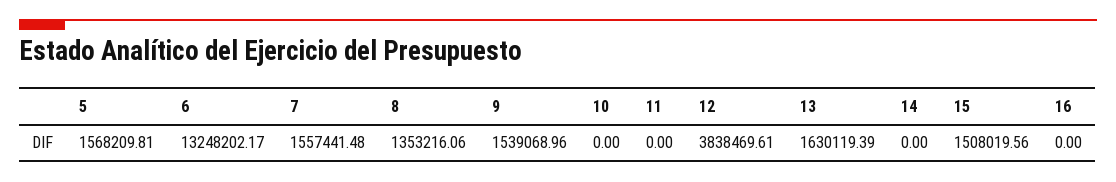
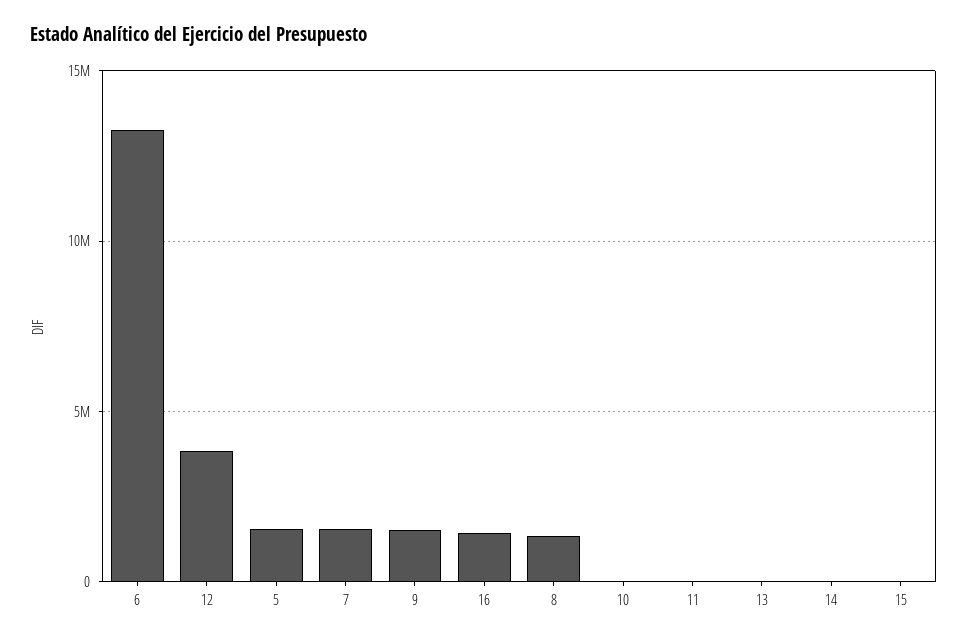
13: 1630119.39 -> 0
15: 1508019.56 -> 0
16: 0 -> 1500000

